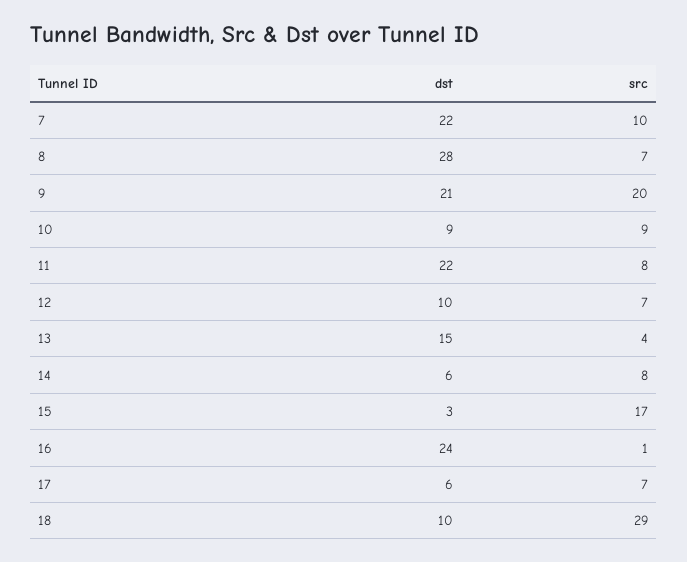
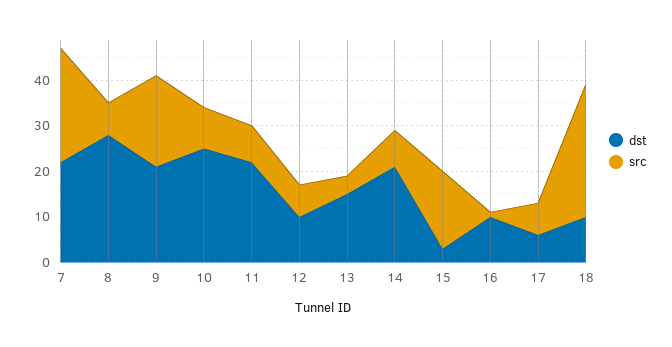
src, 7: 10 -> 25
dst, 10: 9 -> 25
dst, 14: 6 -> 20
dst, 16: 24 -> 10

